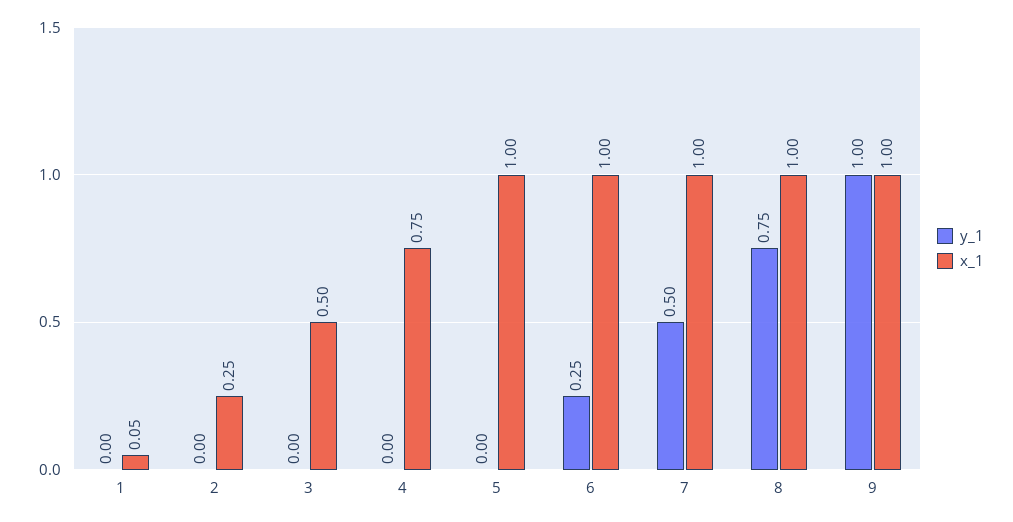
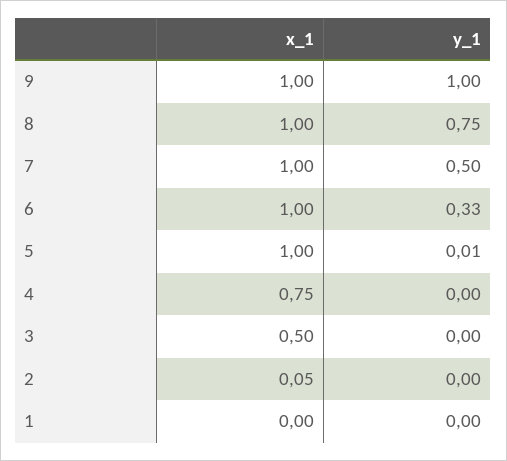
x_1, 1: 0.05 -> 0
x_1, 2: 0.25 -> 0.05
y_1, 5: 0 -> 0.01
y_1, 6: 0.25 -> 0.33

